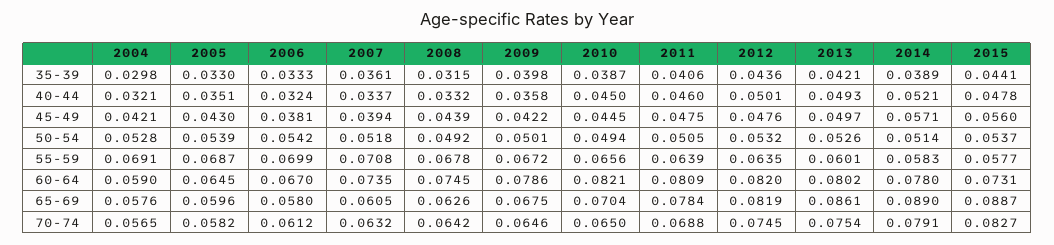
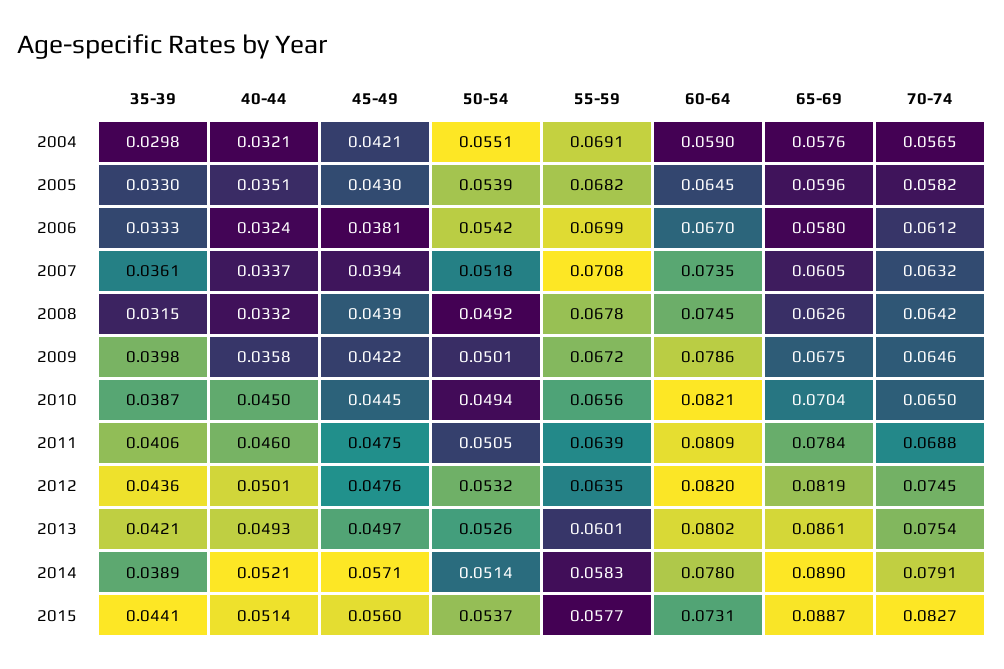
2015, 40-44: 0.0478 -> 0.0514
2004, 50-54: 0.0528 -> 0.0551
2005, 55-59: 0.0687 -> 0.0682

